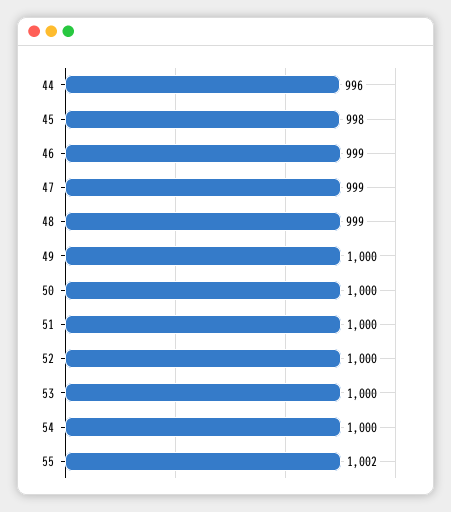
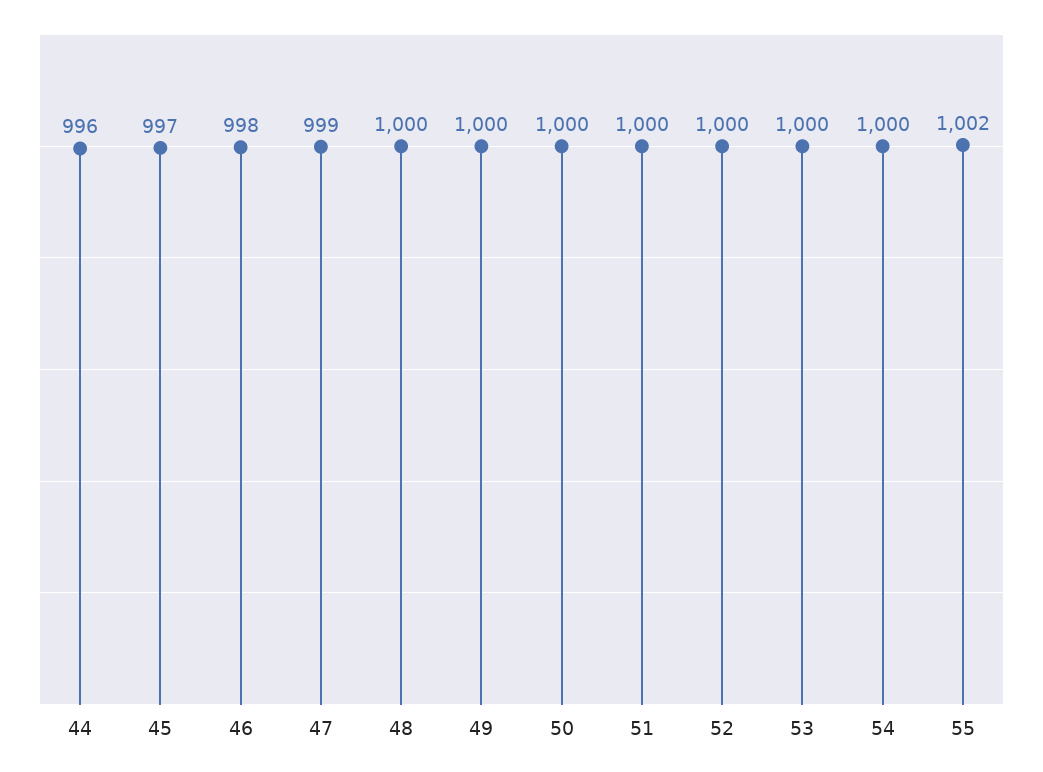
45: 998 -> 997
46: 999 -> 998
48: 999 -> 1000

